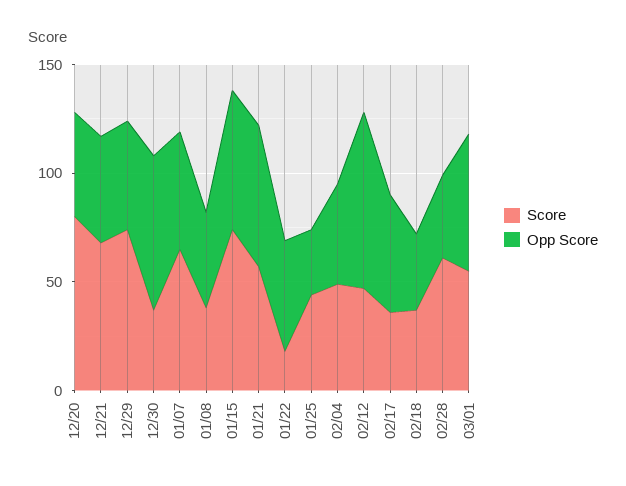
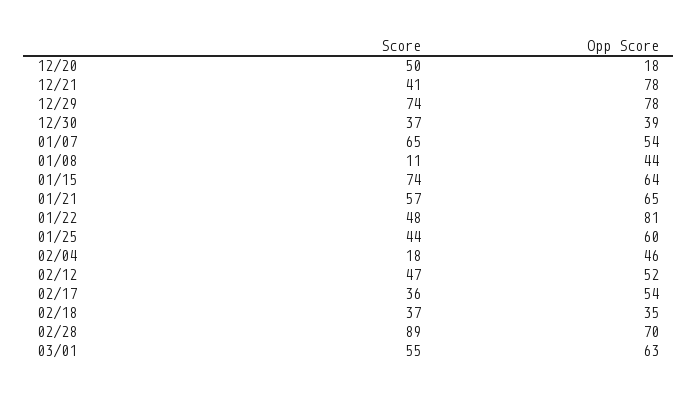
Score, 12/20: 80 -> 50
Opp Score, 12/20: 50 -> 18
Score, 12/21: 70 -> 41
Opp Score, 12/21: 50 -> 78
Opp Score, 12/29: 50 -> 78
Opp Score, 12/30: 70 -> 39
Score, 01/08: 40 -> 11
Score, 01/22: 20 -> 48
Opp Score, 01/22: 50 -> 81
Opp Score, 01/25: 30 -> 60
Score, 02/04: 50 -> 18
Opp Score, 02/12: 80 -> 52
Score, 02/28: 60 -> 89
Opp Score, 02/28: 40 -> 70

